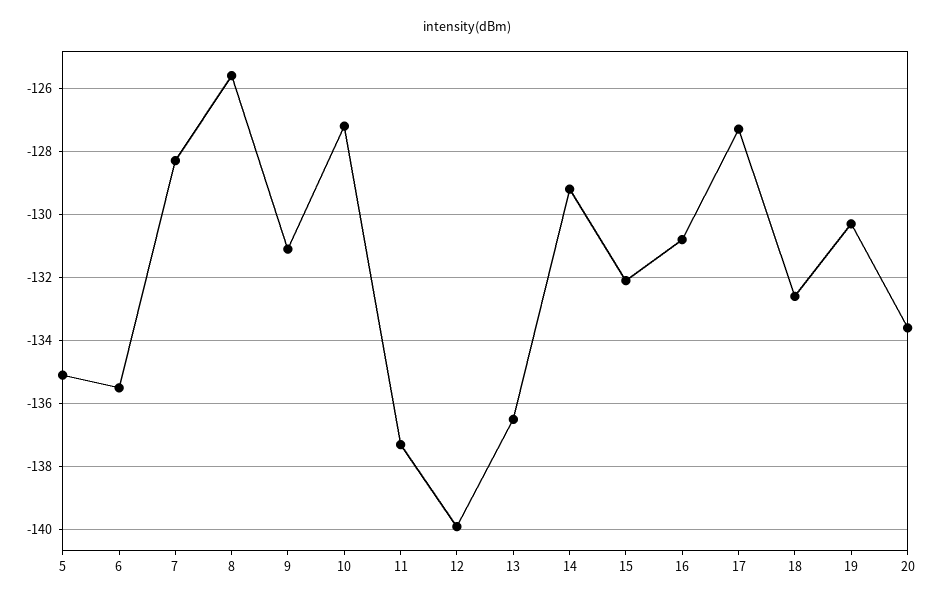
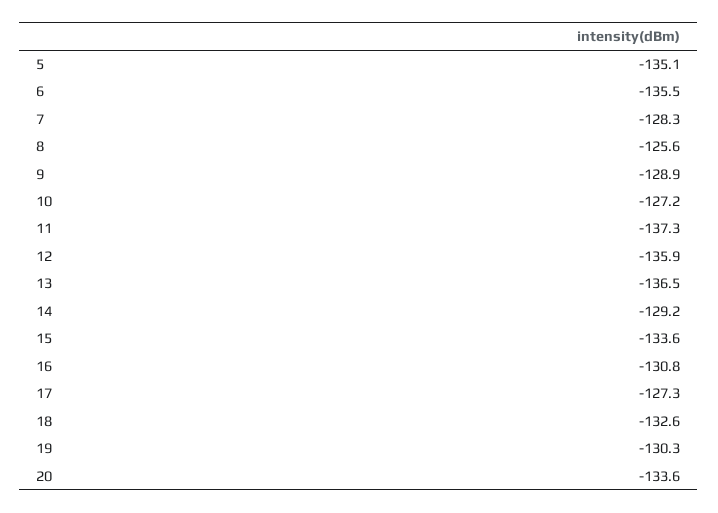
9: -131 -> -128.9
12: -140 -> -135.9
15: -132 -> -133.6

